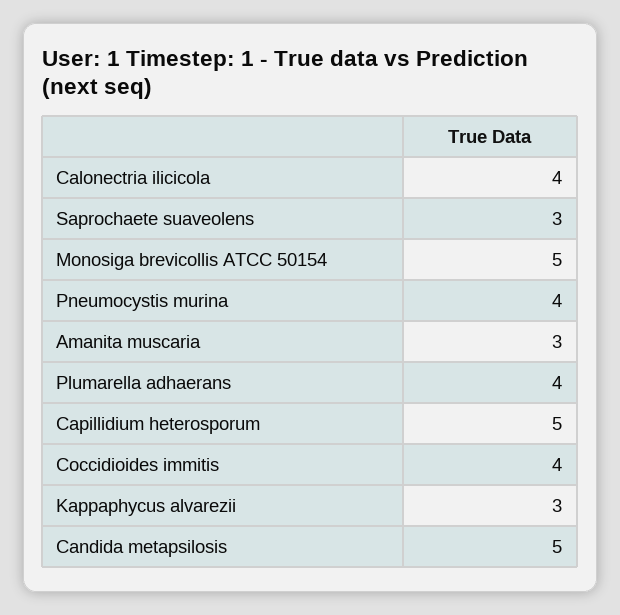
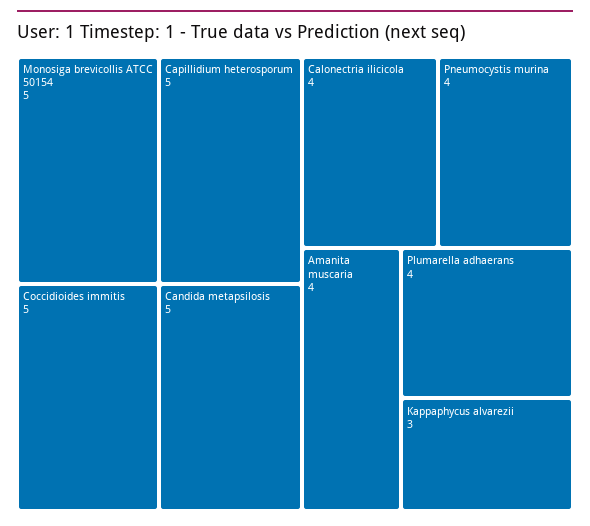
Saprochaete suaveolens: 3 -> none
Amanita muscaria: 3 -> 4
Coccidioides immitis: 4 -> 5

